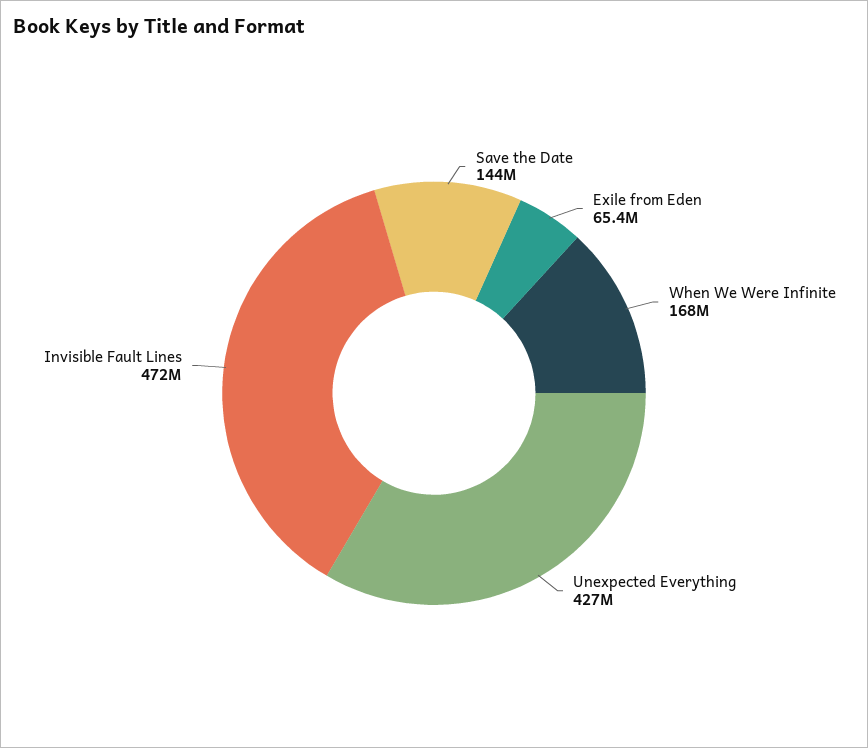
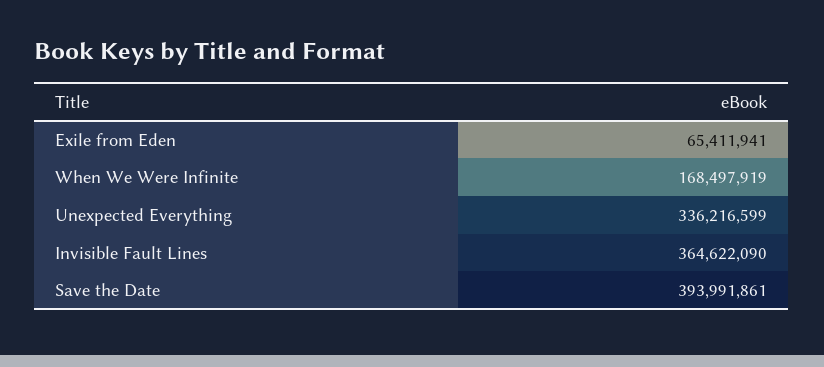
Save the Date: 144000000 -> 393991861
Unexpected Everything: 427000000 -> 336216599
Invisible Fault Lines: 472000000 -> 364622090

